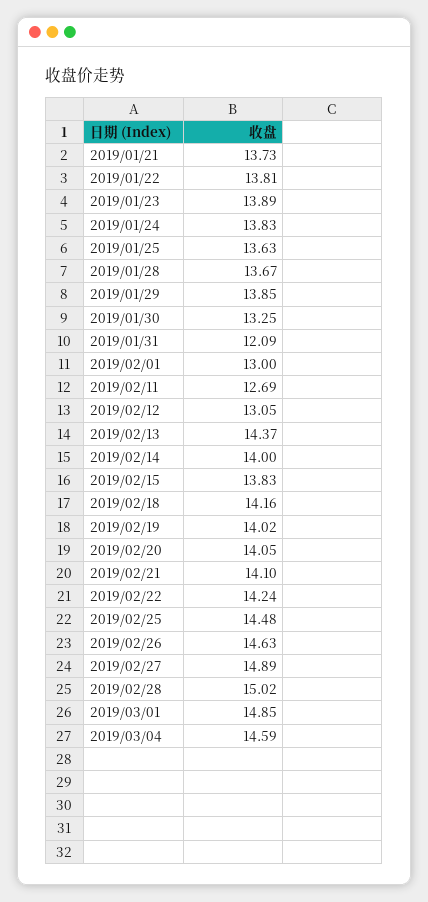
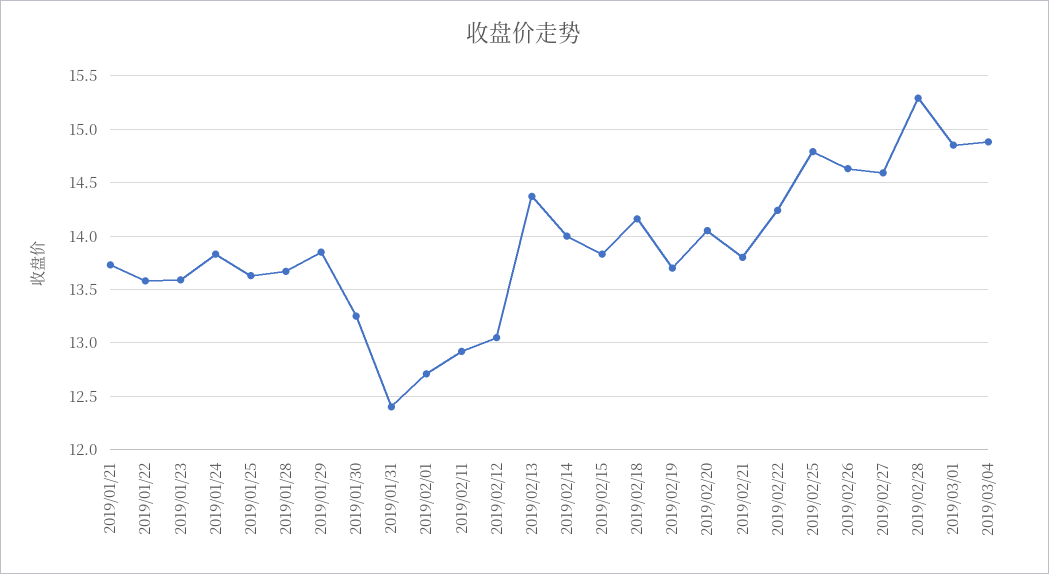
2019/01/22: 13.81 -> 13.6
2019/01/23: 13.89 -> 13.6
2019/01/31: 12.09 -> 12.4
2019/02/01: 13 -> 12.7
2019/02/11: 12.69 -> 12.9
2019/02/19: 14.02 -> 13.7
2019/02/21: 14.1 -> 13.8
2019/02/25: 14.48 -> 14.8
2019/02/27: 14.89 -> 14.6
2019/02/28: 15.02 -> 15.3
2019/03/04: 14.59 -> 14.9

